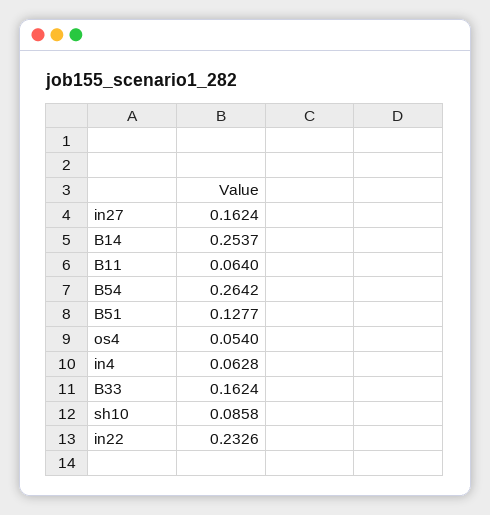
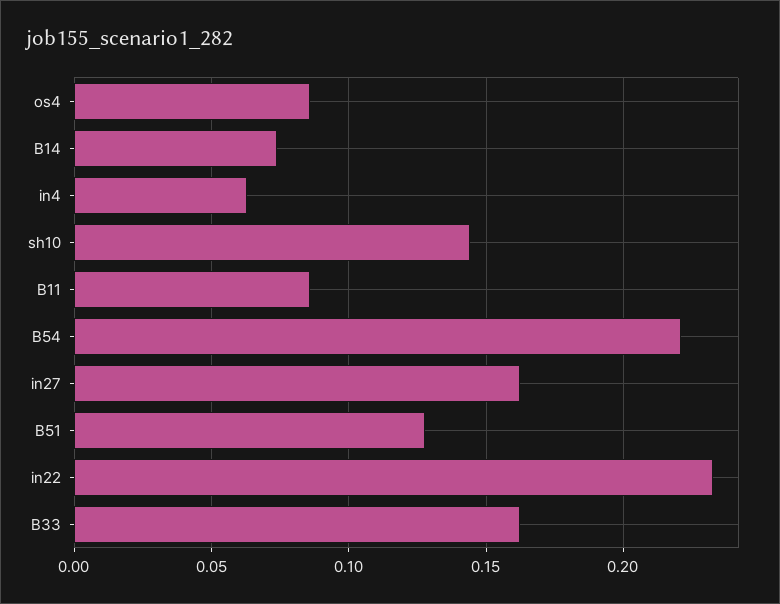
B14: 0.2537 -> 0.075
B11: 0.064 -> 0.085
B54: 0.2642 -> 0.22
os4: 0.054 -> 0.085
sh10: 0.0858 -> 0.145

